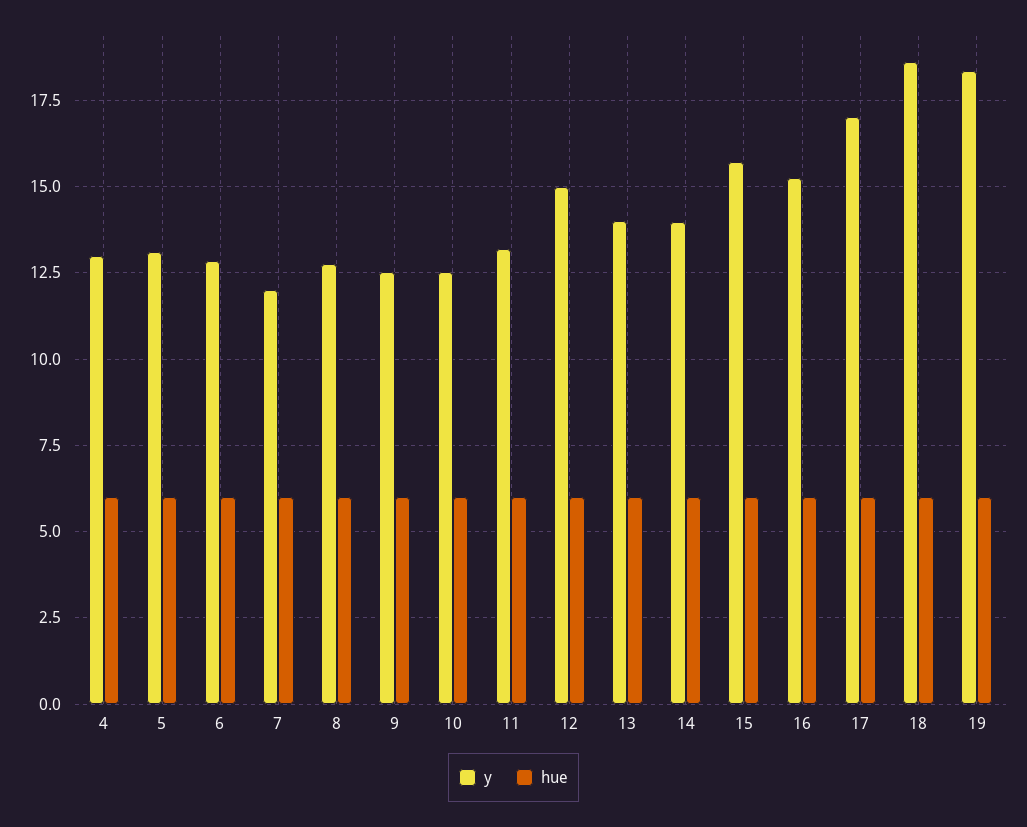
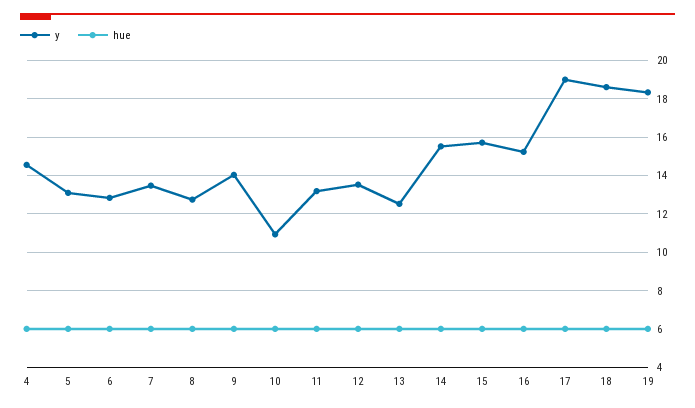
y, 4: 13 -> 14.5
y, 7: 12 -> 13.5
y, 9: 12.5 -> 14
y, 10: 12.5 -> 11
y, 12: 15 -> 13.5
y, 13: 14 -> 12.5
y, 14: 14 -> 15.5
y, 17: 17 -> 19

